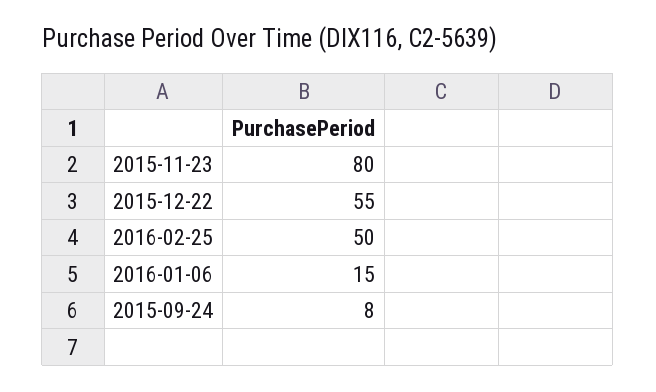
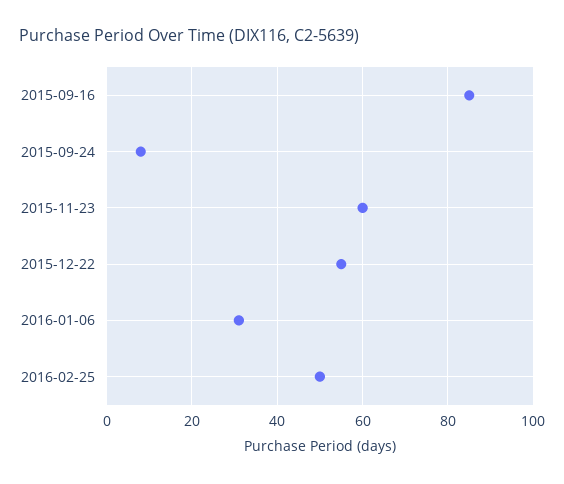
2015-11-23: 80 -> 60
2016-01-06: 15 -> 30
2015-09-16: none -> 85

